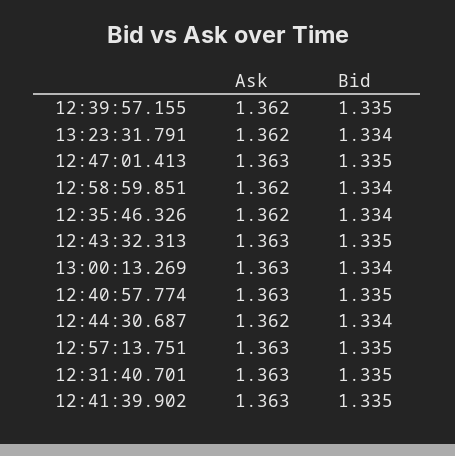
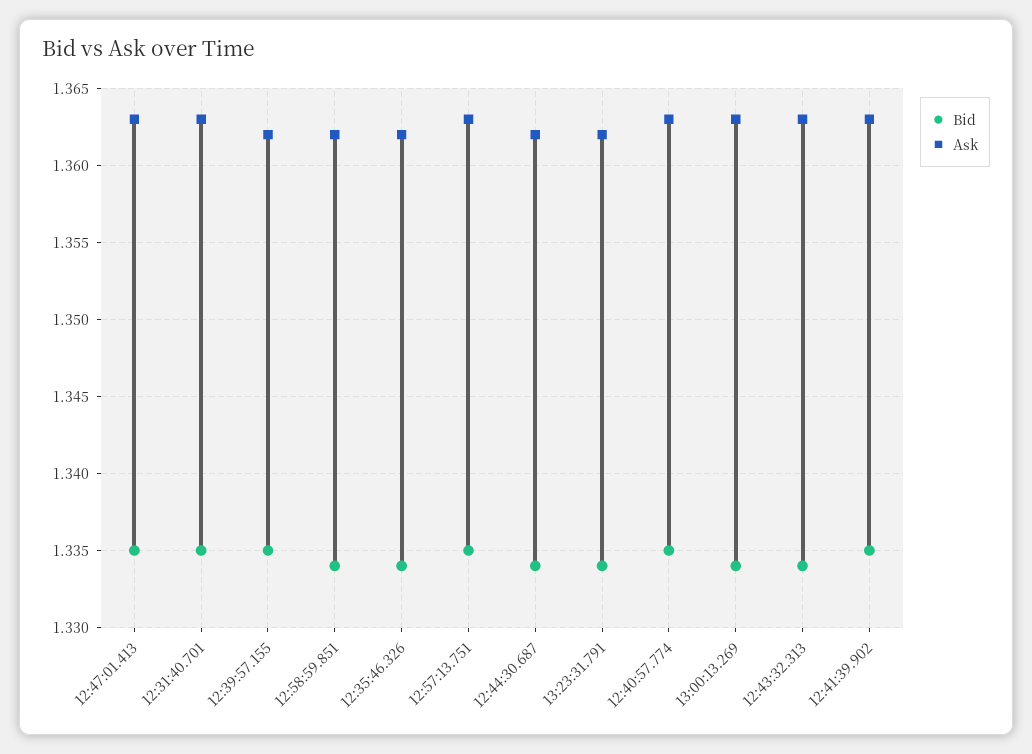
Bid, 12:43:32.313: 1.335 -> 1.334

